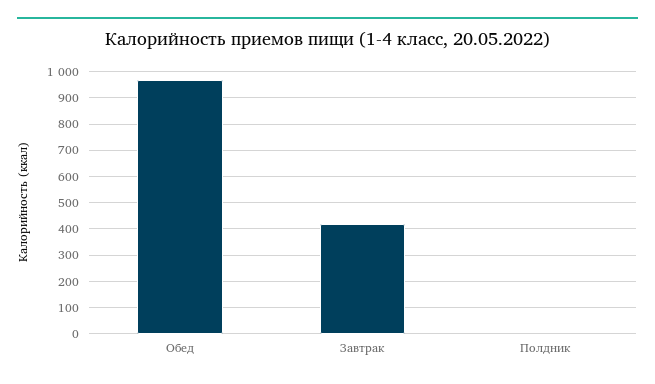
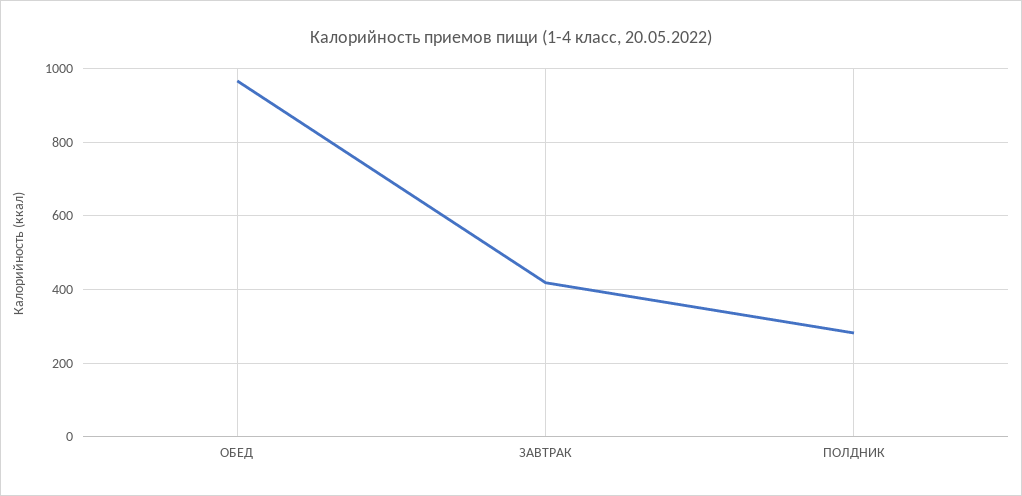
Полдник: 0 -> 280

